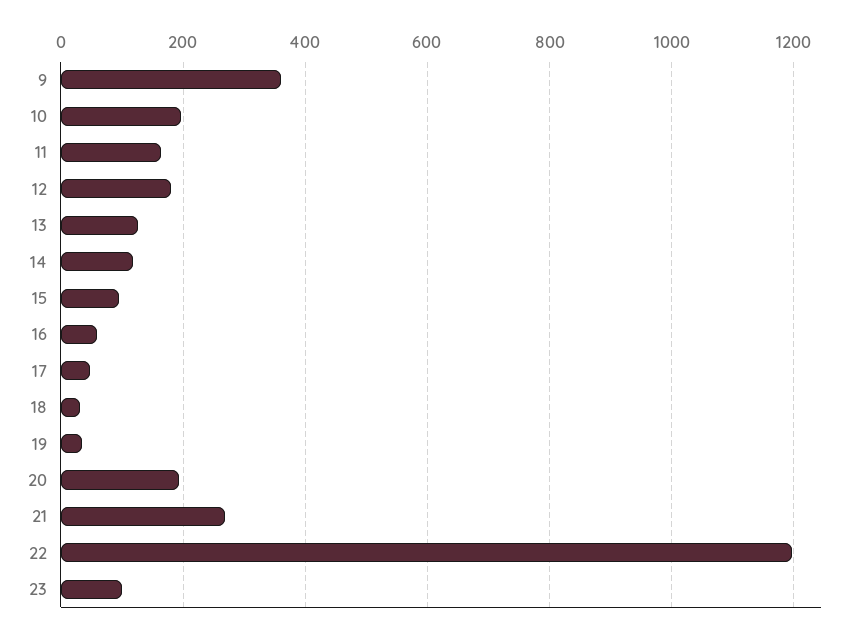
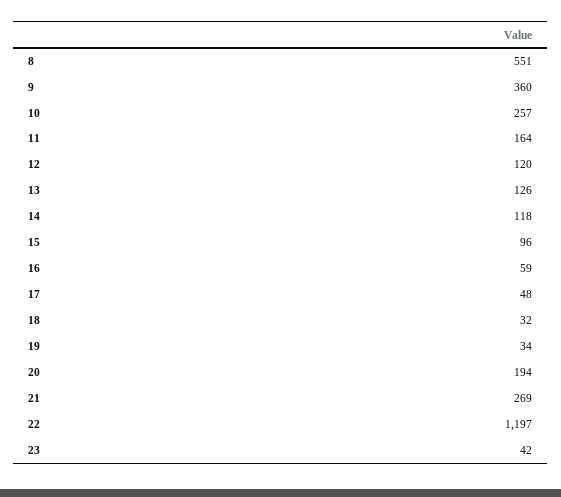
10: 200 -> 257
12: 180 -> 120
23: 100 -> 42
8: none -> 551

